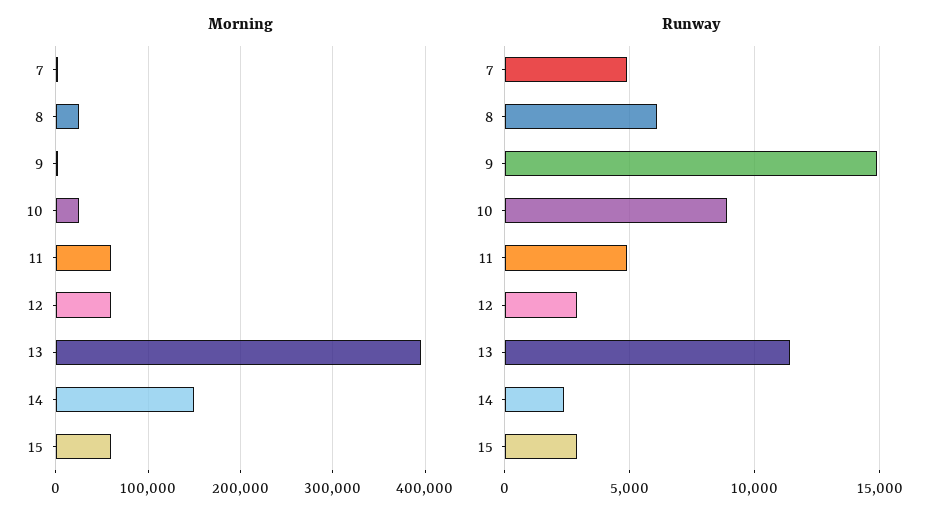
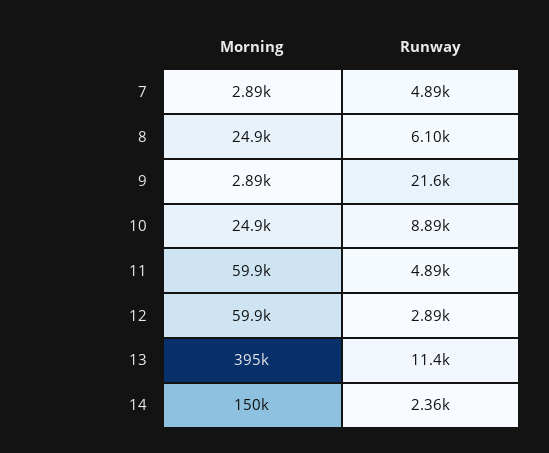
Morning, 15: 60000 -> none
Runway, 9: 15000 -> 21600
Runway, 15: 3000 -> none

